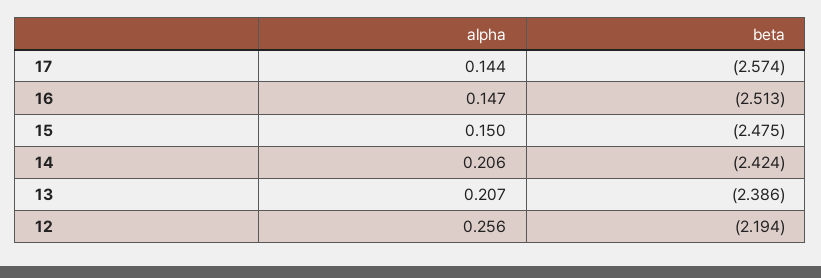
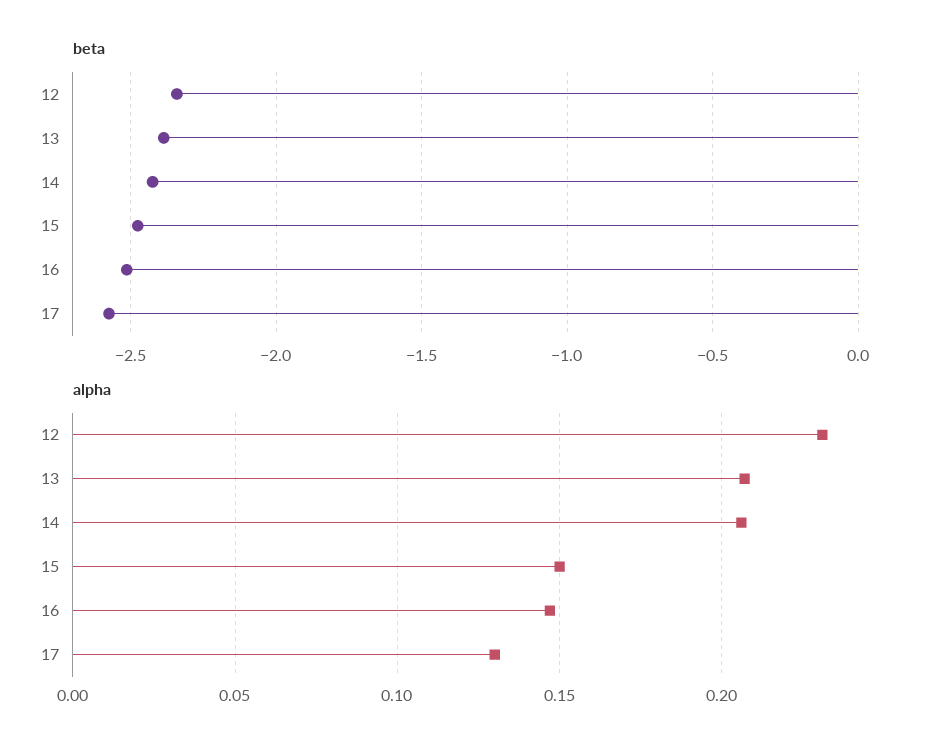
alpha, 17: 0.144 -> 0.13
alpha, 12: 0.256 -> 0.23
beta, 12: -2.194 -> -2.35

